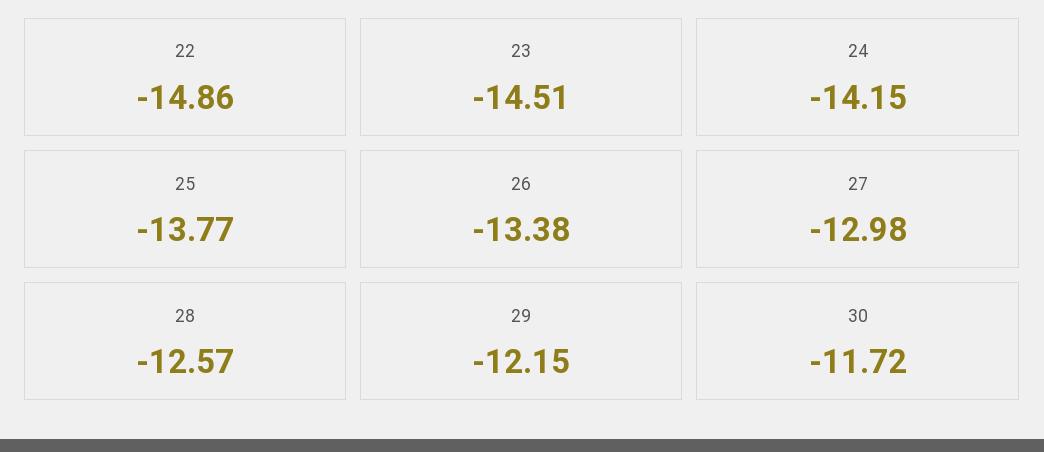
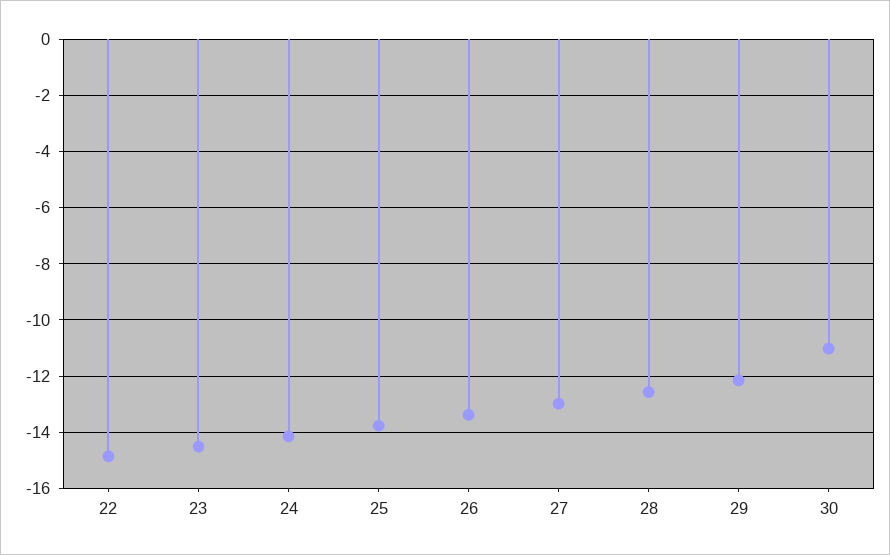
30: -11.72 -> -11

